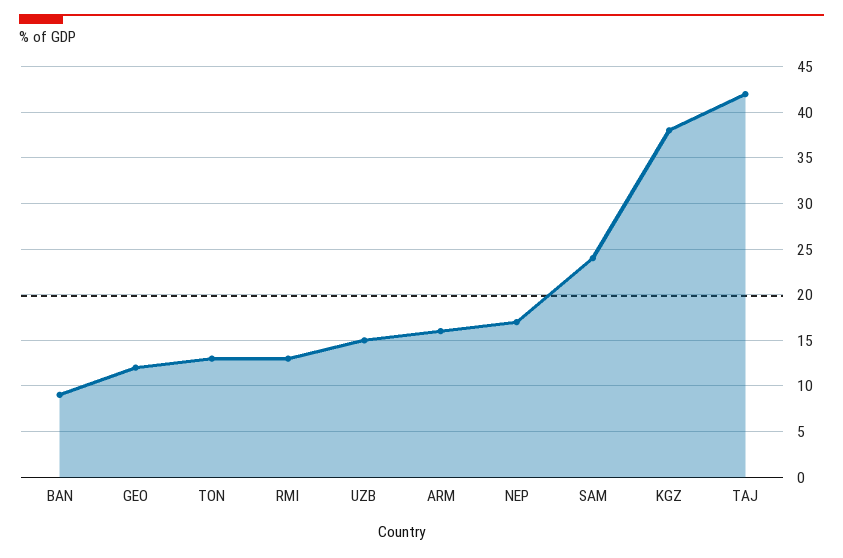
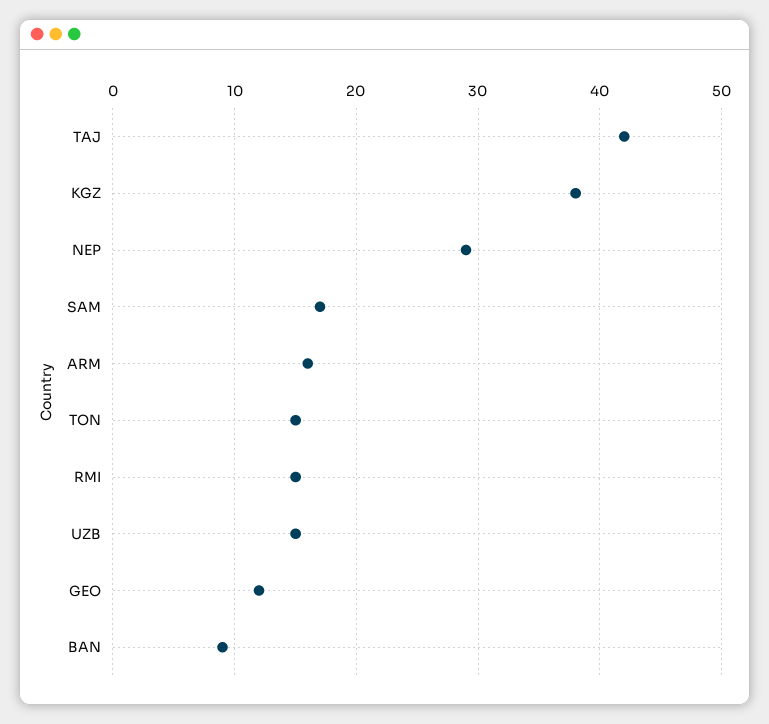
TON: 13 -> 15
RMI: 13 -> 15
NEP: 17 -> 29
SAM: 24 -> 17

